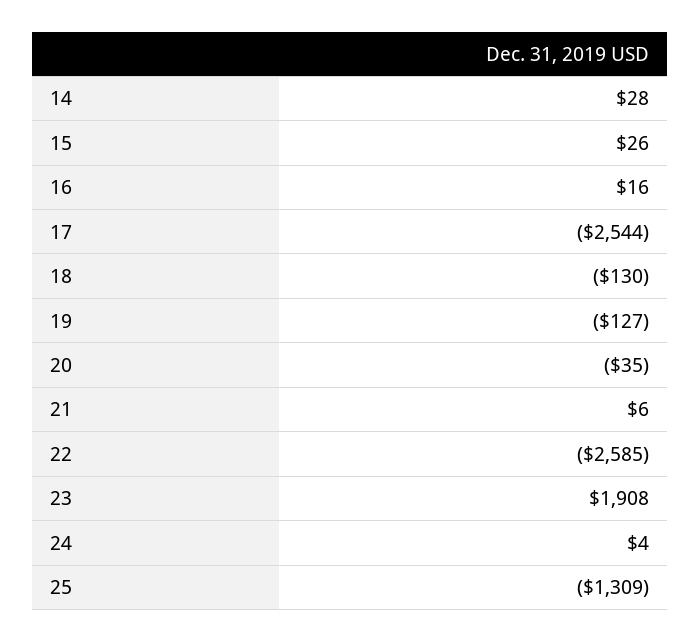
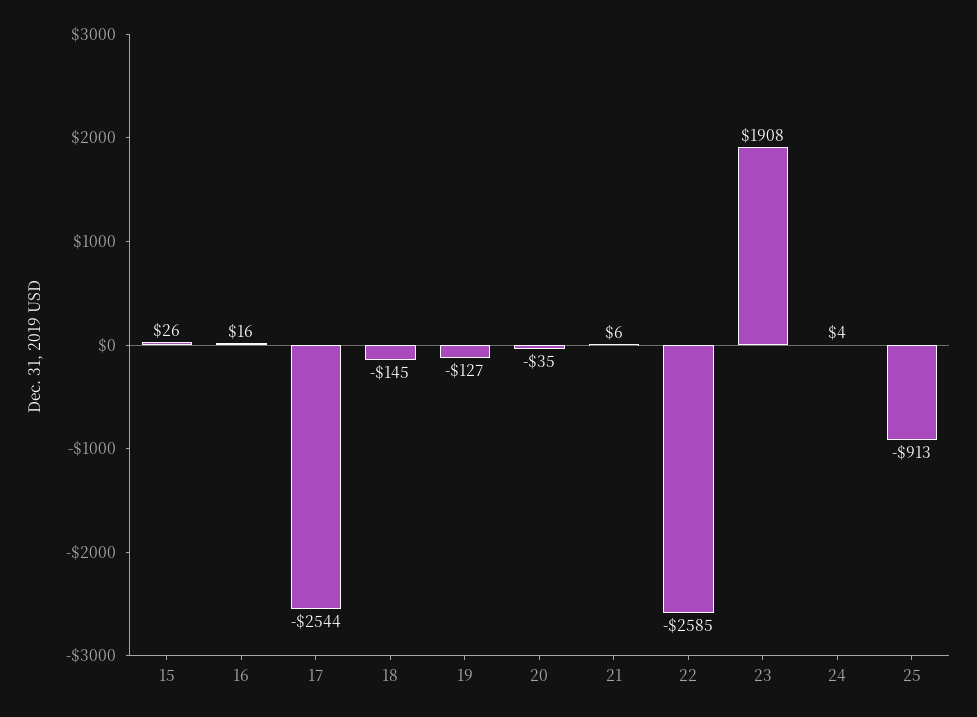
14: 28 -> none
18: -130 -> -145
25: -1309 -> -913

